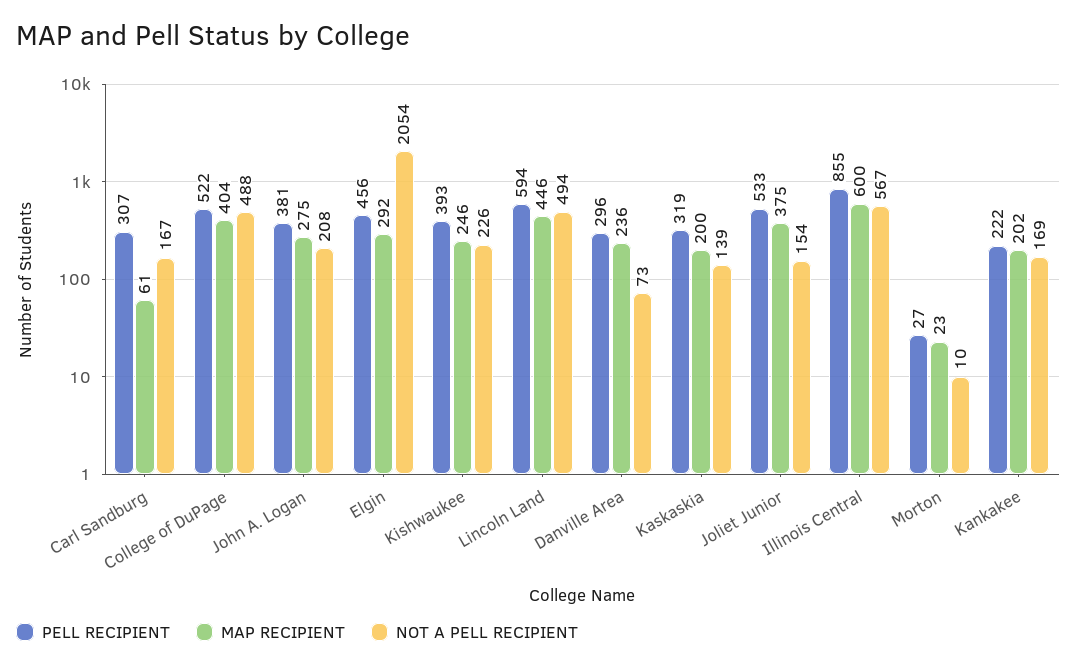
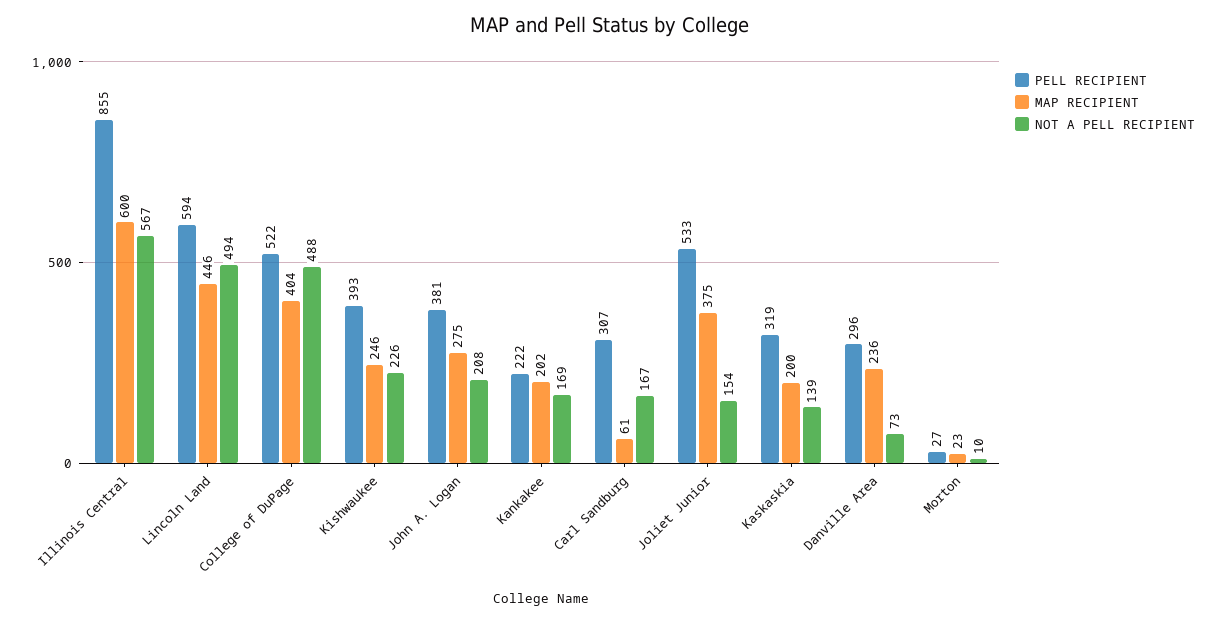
PELL RECIPIENT, Elgin: 456 -> none
MAP RECIPIENT, Elgin: 292 -> none
NOT A PELL RECIPIENT, Elgin: 2054 -> none

